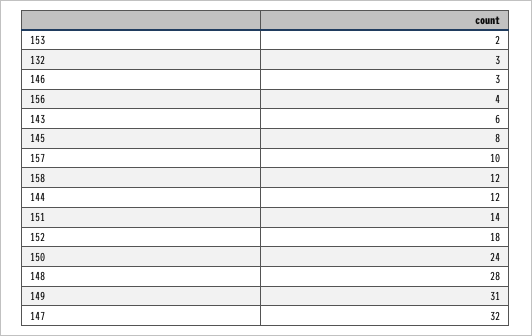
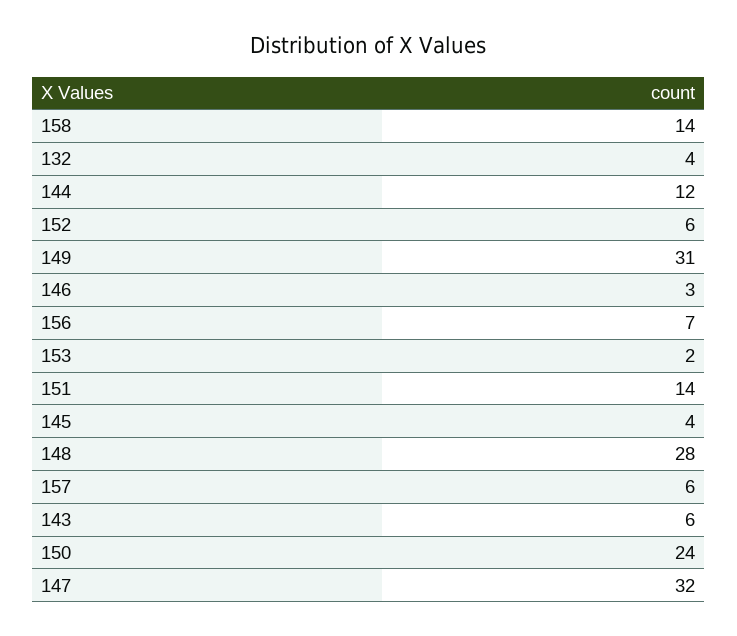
132: 3 -> 4
156: 4 -> 7
145: 8 -> 4
157: 10 -> 6
158: 12 -> 14
152: 18 -> 6

